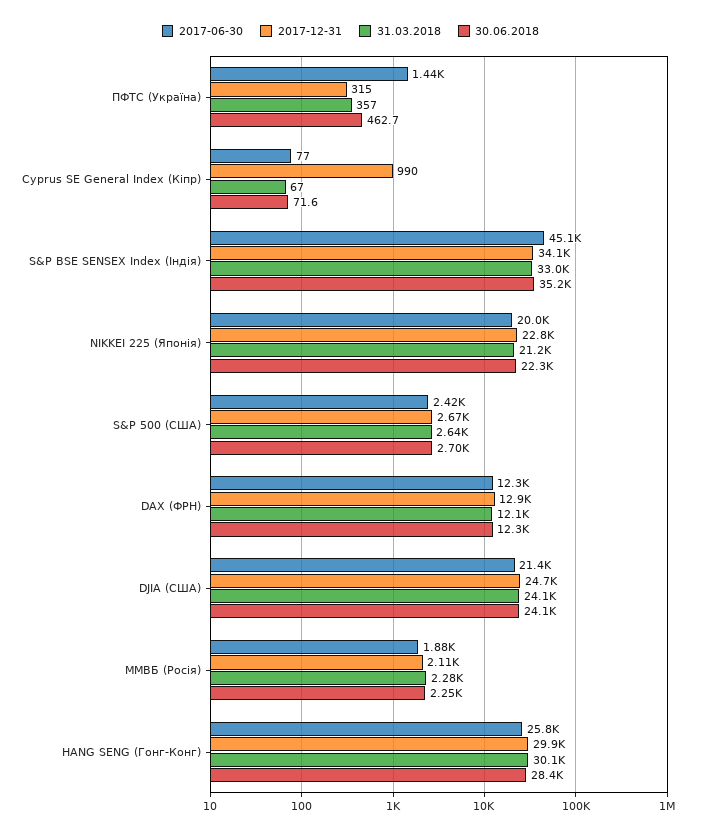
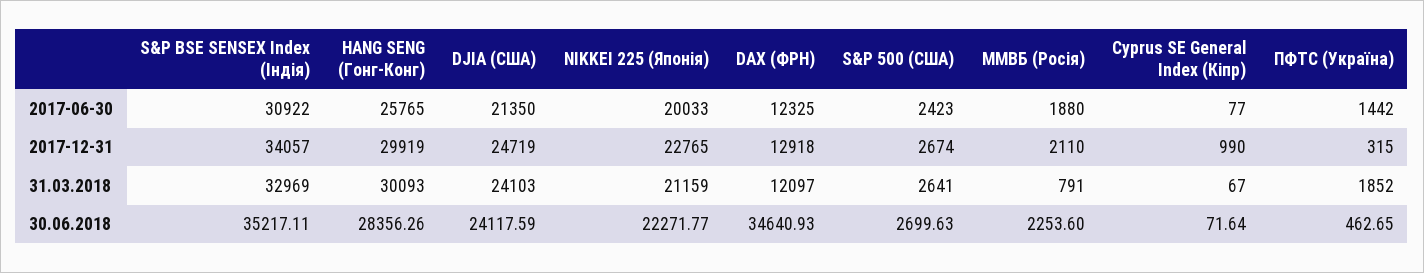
31.03.2018, ПФТС (Україна): 357 -> 1852
2017-06-30, S&P BSE SENSEX Index (Індія): 45100 -> 30922
30.06.2018, DAX (ФРН): 12300 -> 34640.93
31.03.2018, ММВБ (Росія): 2280 -> 791

